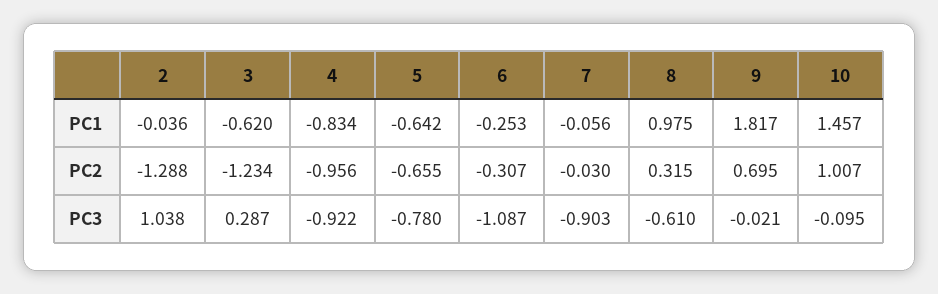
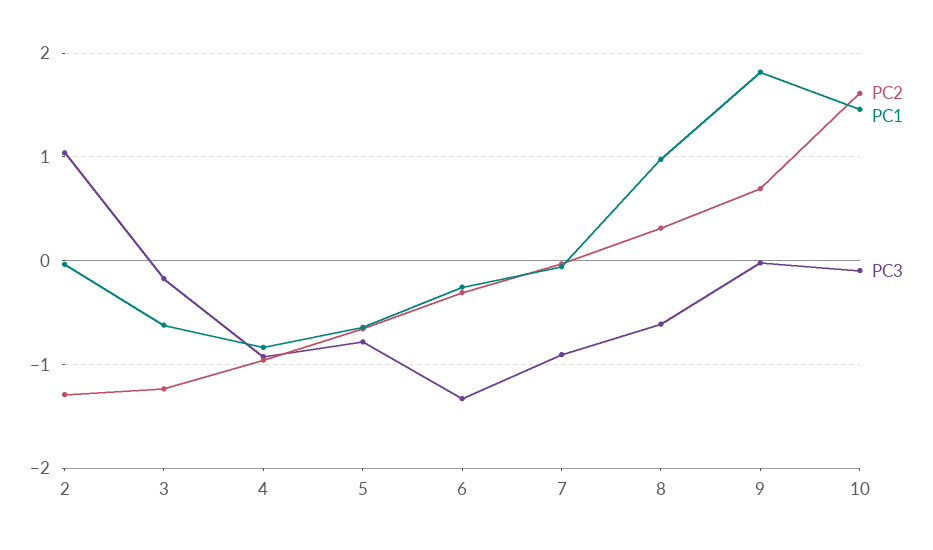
PC2, 10: 1.007 -> 1.6
PC3, 3: 0.287 -> -0.2
PC3, 6: -1.087 -> -1.3

